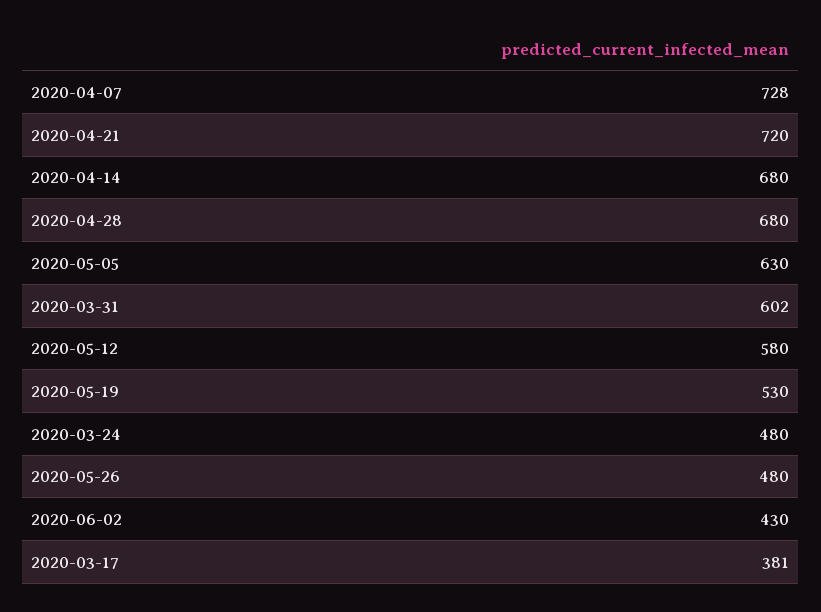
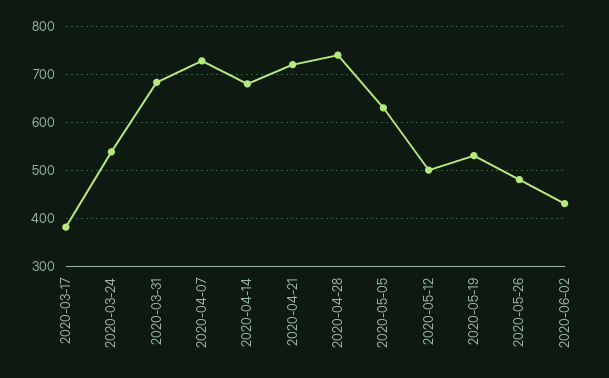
2020-04-28: 680 -> 740
2020-03-31: 602 -> 680
2020-05-12: 580 -> 500
2020-03-24: 480 -> 540

